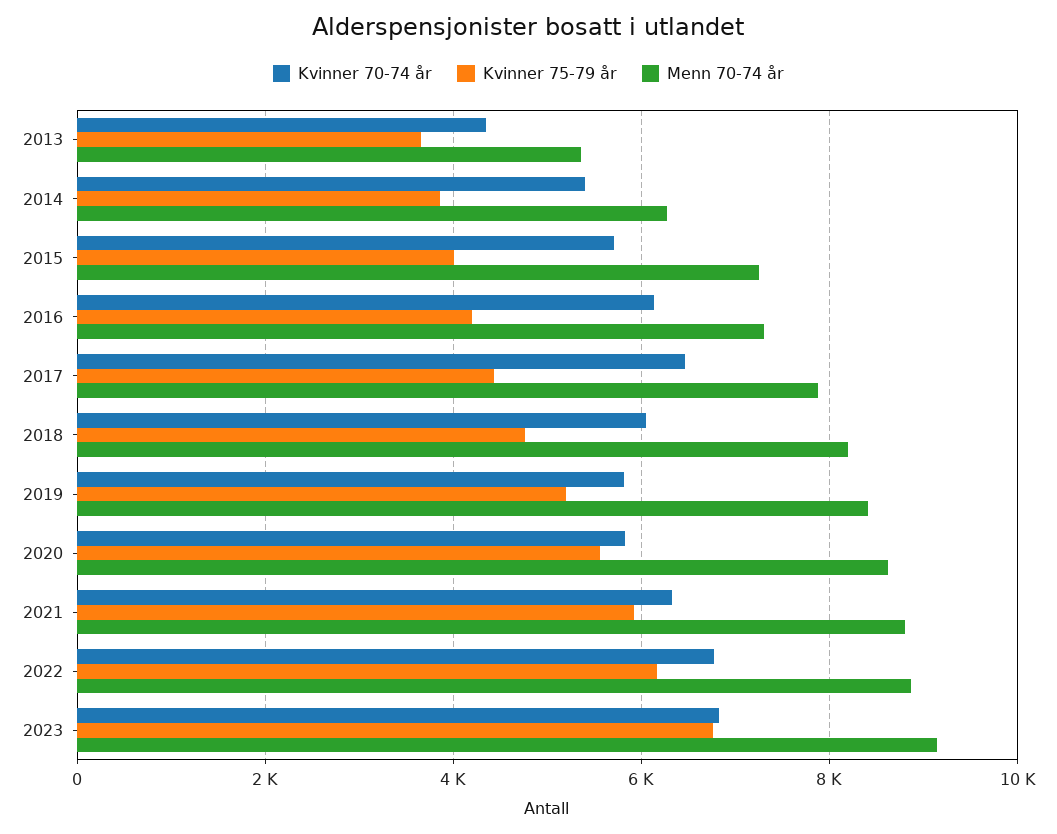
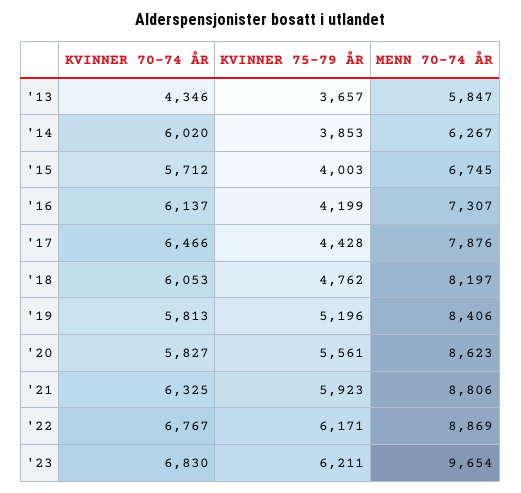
Menn 70-74 år, 2013: 5400 -> 5847
Kvinner 70-74 år, 2014: 5400 -> 6020
Menn 70-74 år, 2015: 7200 -> 6745
Kvinner 75-79 år, 2023: 6800 -> 6211
Menn 70-74 år, 2023: 9200 -> 9654

